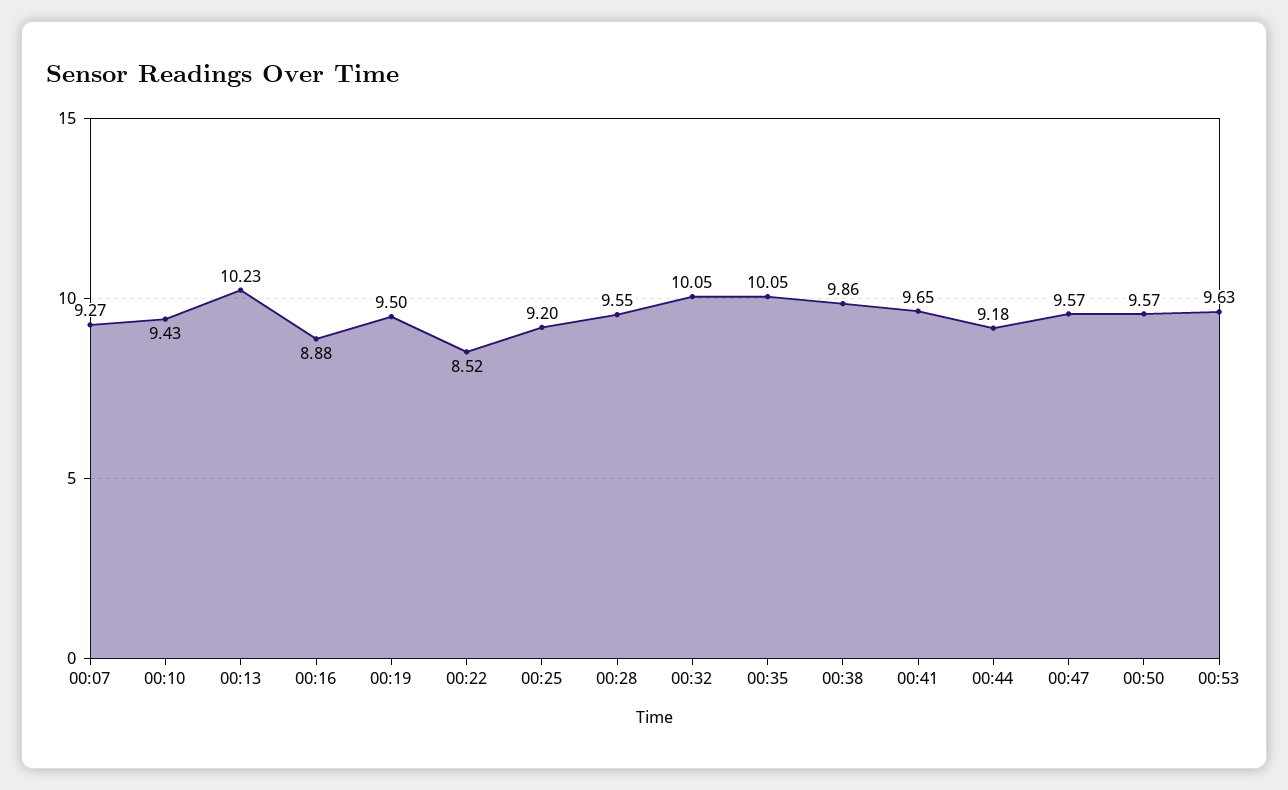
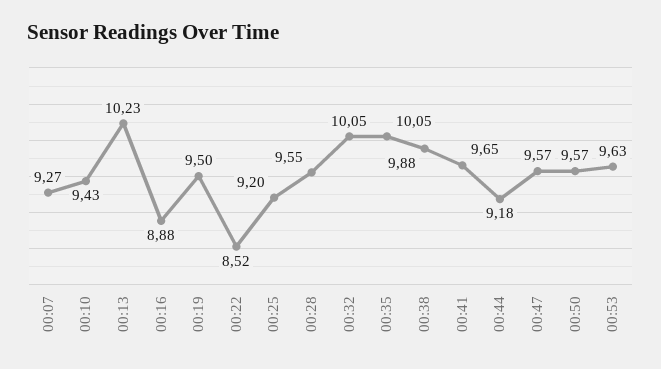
00:38: 9.86 -> 9.88

